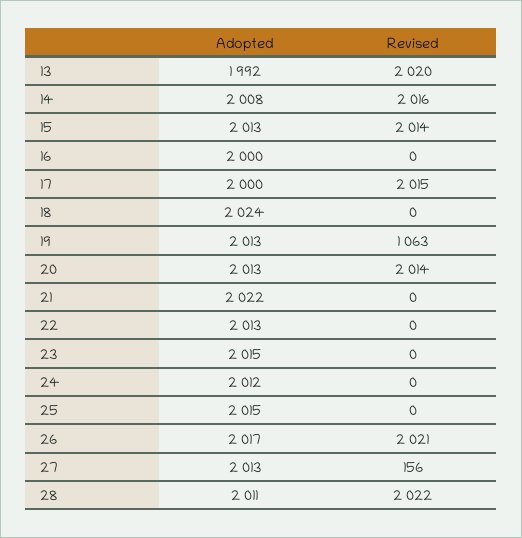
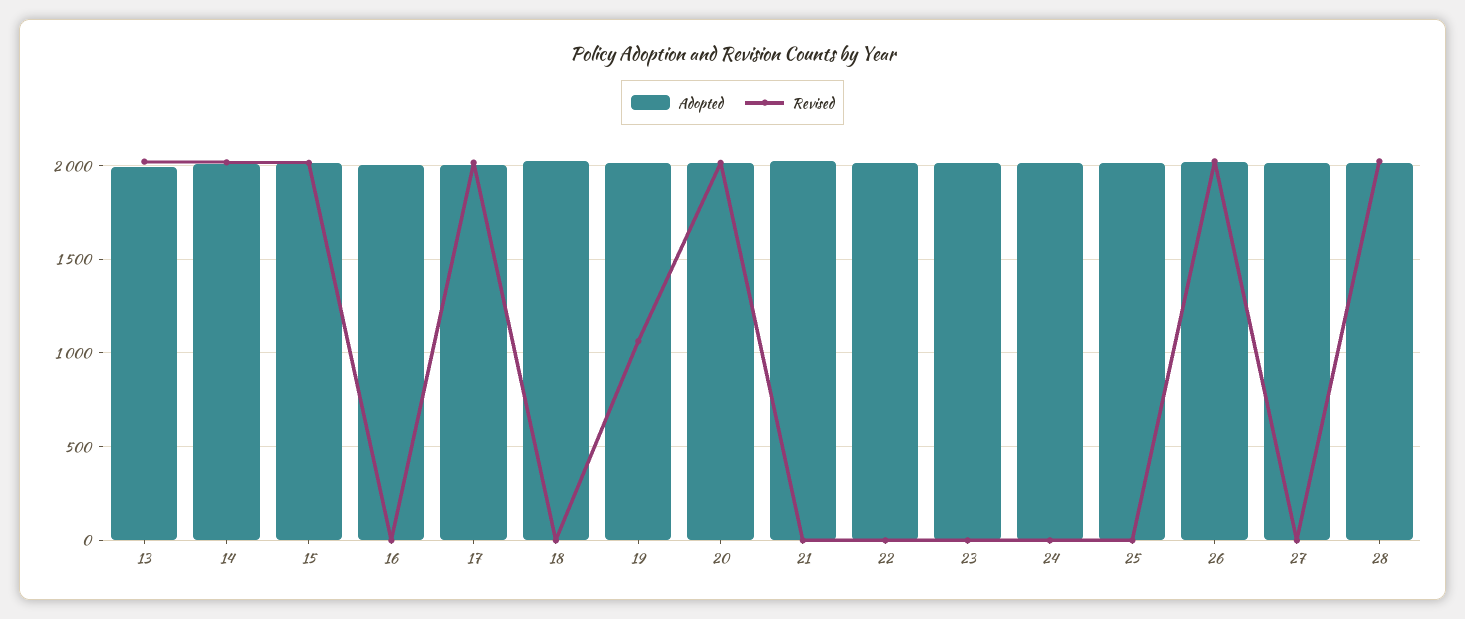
Revised, 27: 156 -> 0

